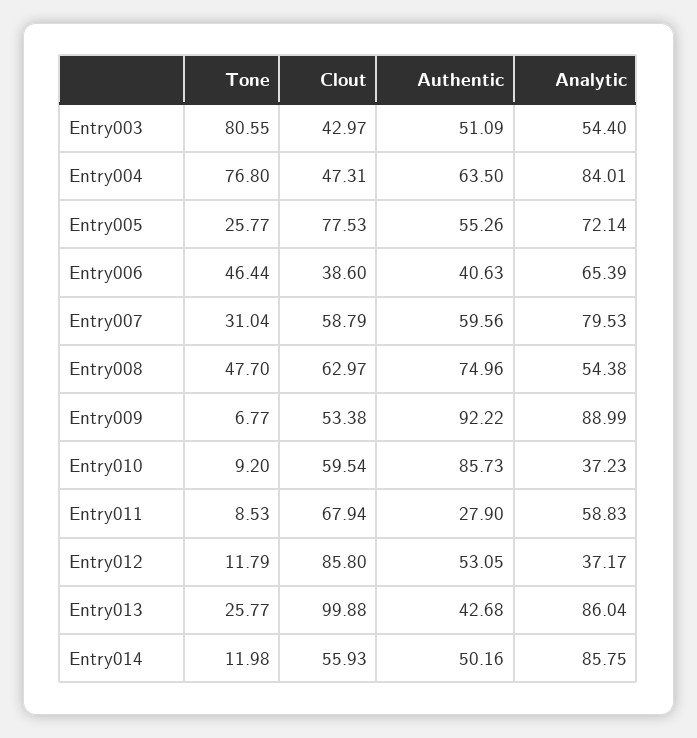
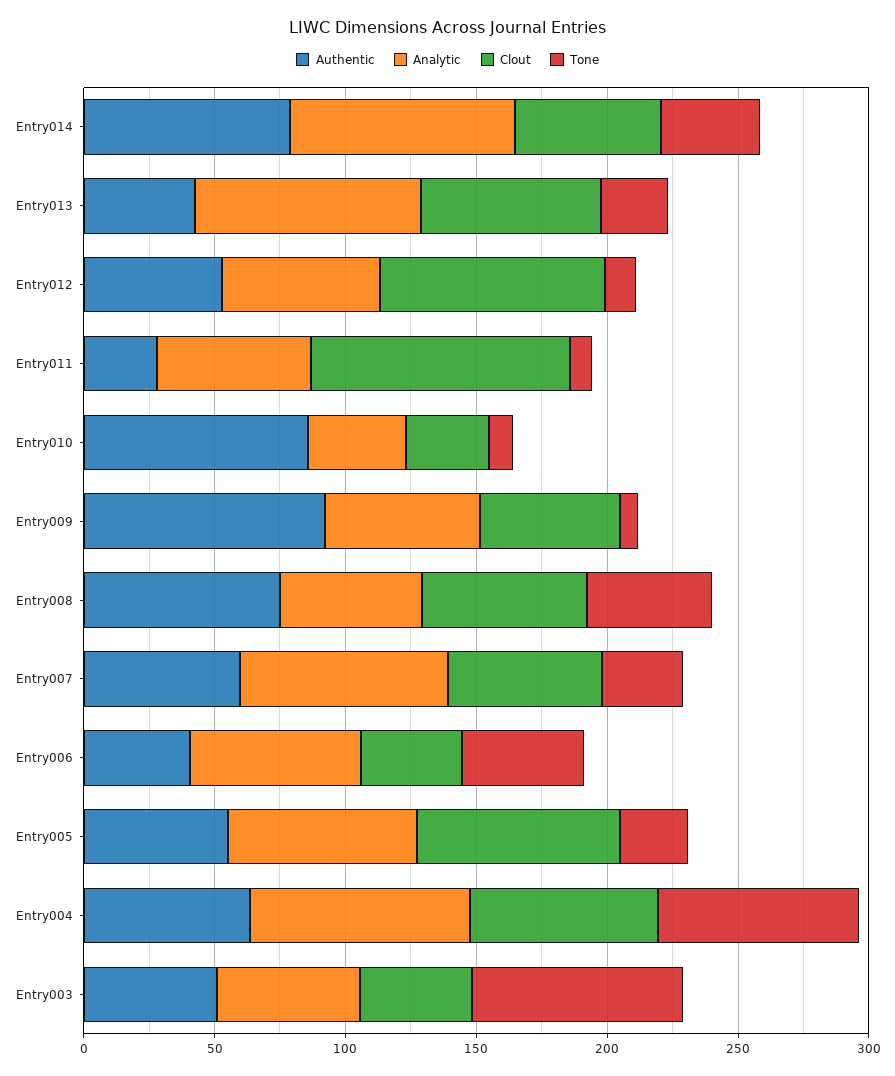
Clout, Entry004: 47.31 -> 70
Analytic, Entry009: 88.99 -> 60
Clout, Entry010: 59.54 -> 30
Clout, Entry011: 67.94 -> 100
Analytic, Entry012: 37.17 -> 60
Clout, Entry013: 99.88 -> 70
Tone, Entry014: 11.98 -> 40
Authentic, Entry014: 50.16 -> 80

